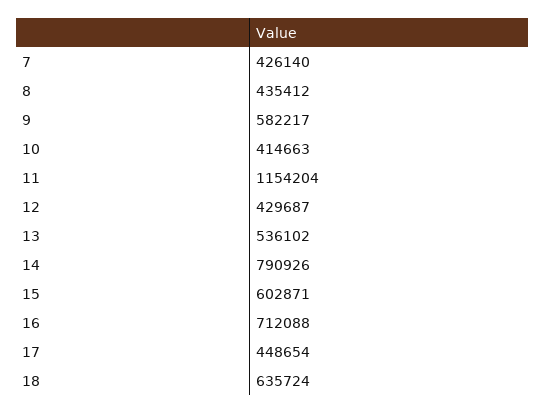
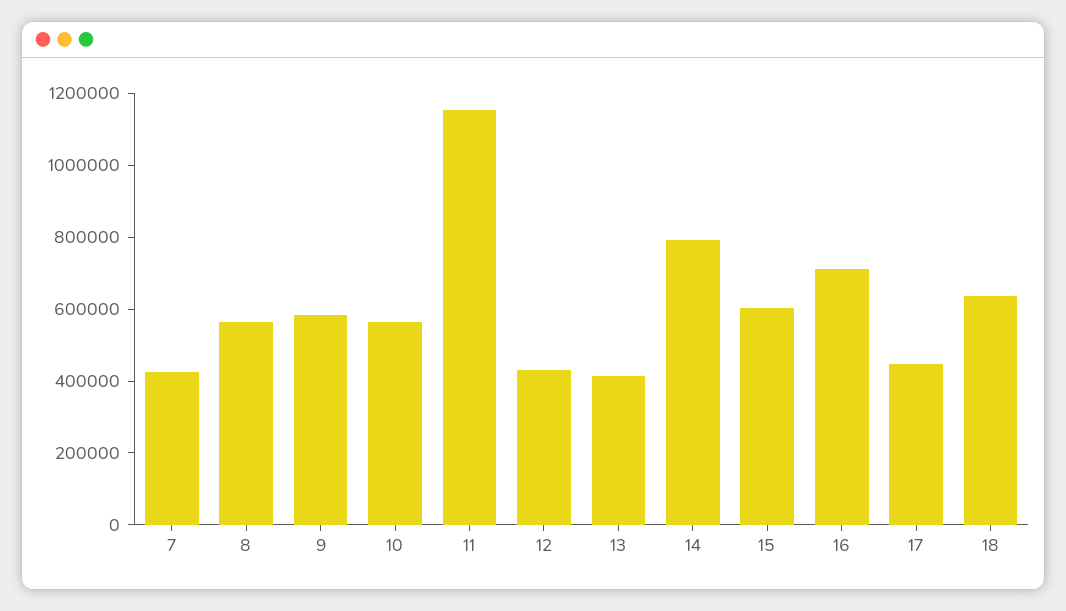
8: 435412 -> 550000
10: 414663 -> 550000
13: 536102 -> 400000

